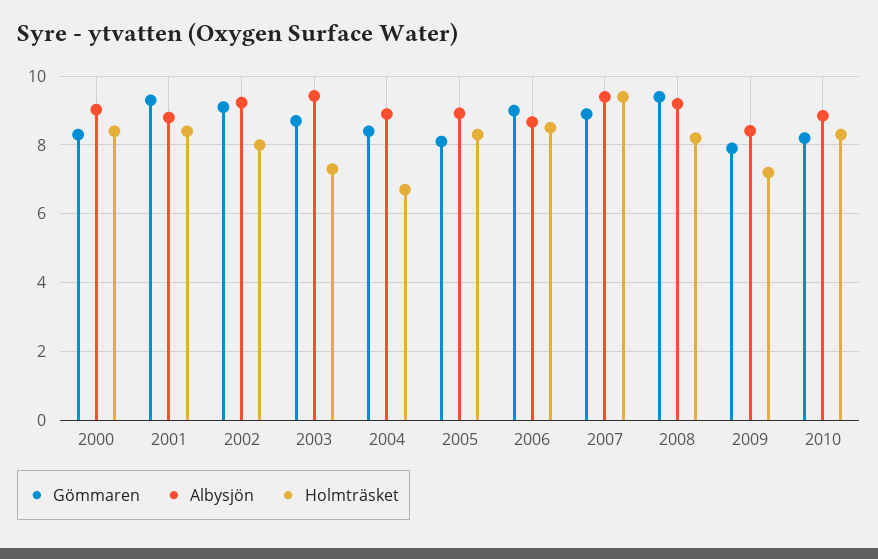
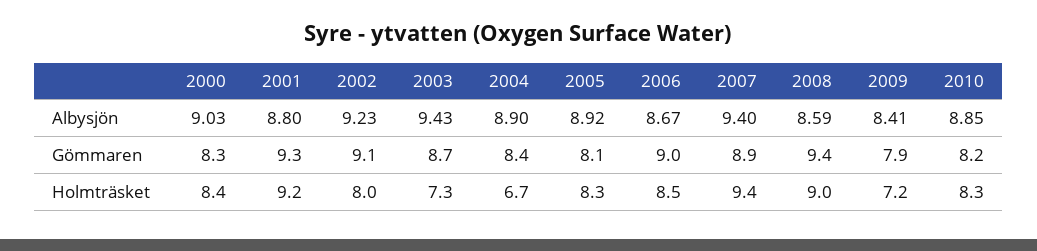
Holmträsket, 2001: 8.4 -> 9.2
Albysjön, 2008: 9.2 -> 8.59
Holmträsket, 2008: 8.2 -> 9

